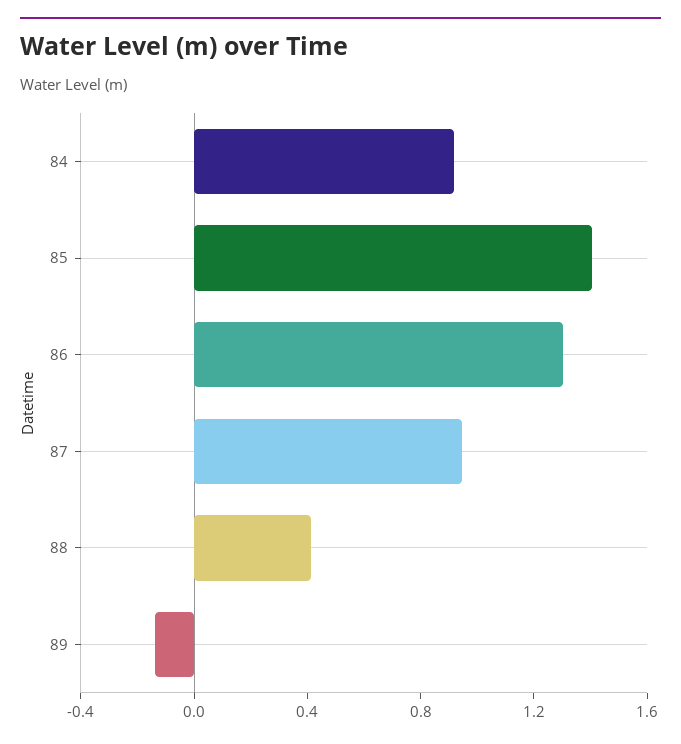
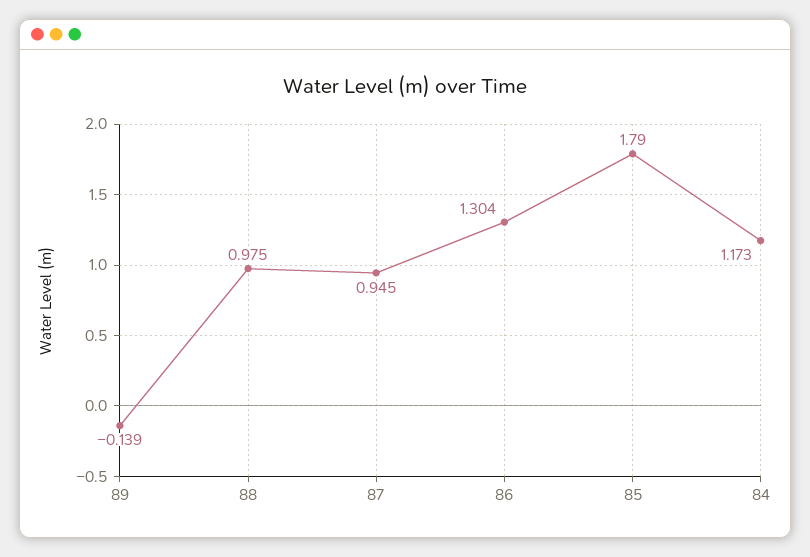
84: 0.9 -> 1.173
85: 1.4 -> 1.79
88: 0.4 -> 0.975

